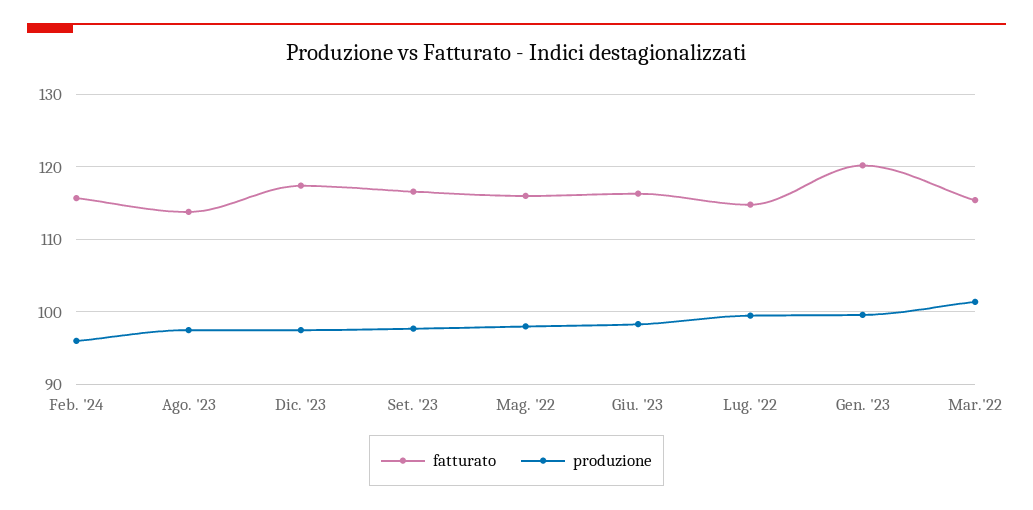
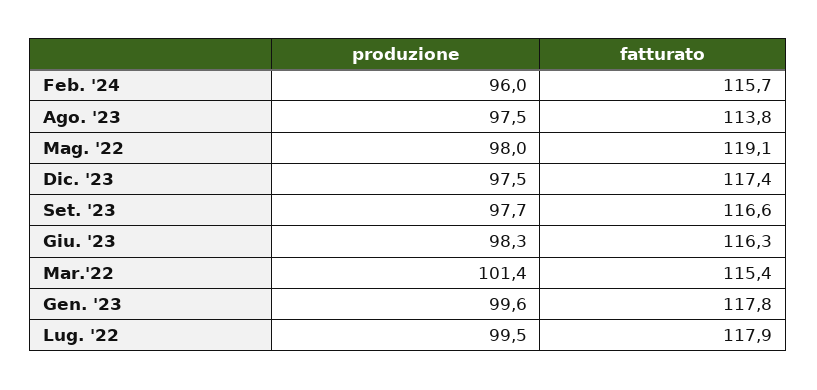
fatturato, Mag. '22: 116 -> 119.1
fatturato, Lug. '22: 115 -> 117.9
fatturato, Gen. '23: 120 -> 117.8

